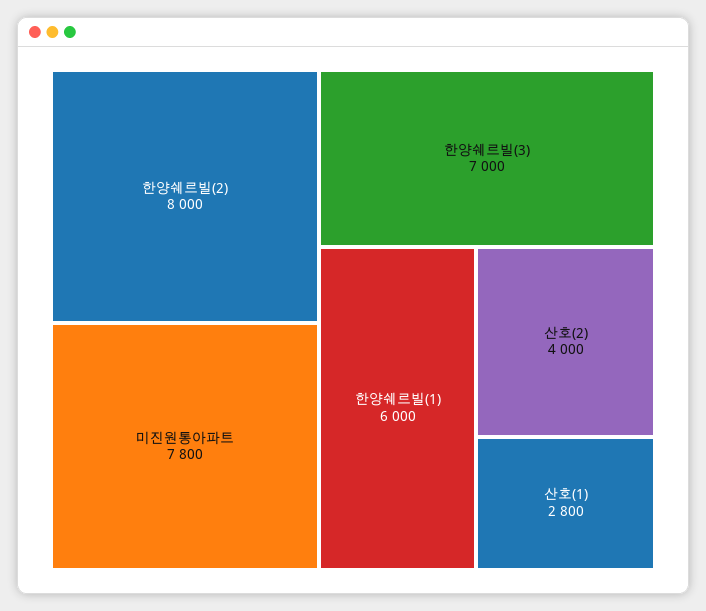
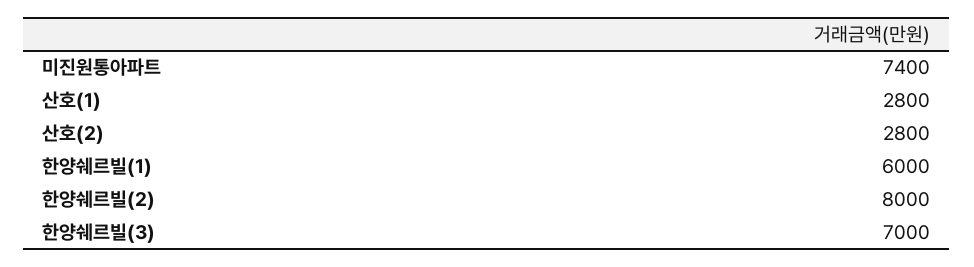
미진원통아파트: 7800 -> 7400
산호(2): 4000 -> 2800

